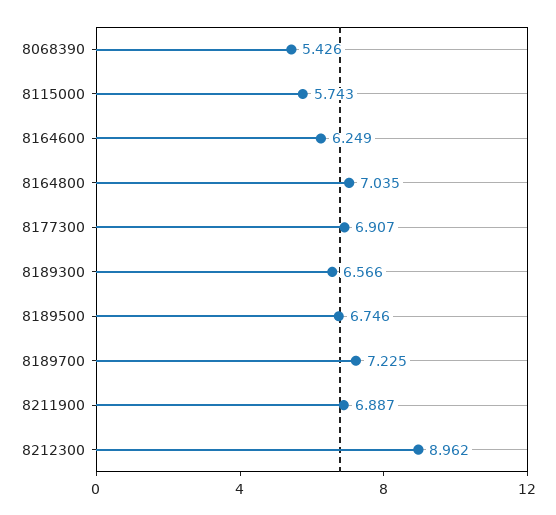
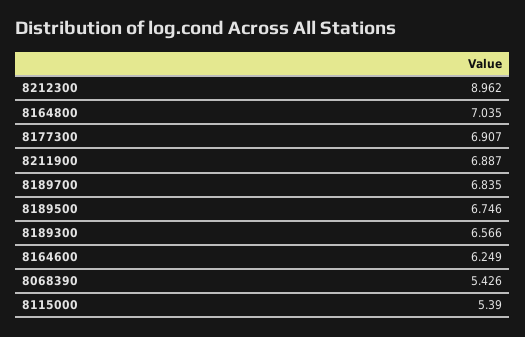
8115000: 5.743 -> 5.39
8189700: 7.225 -> 6.835

